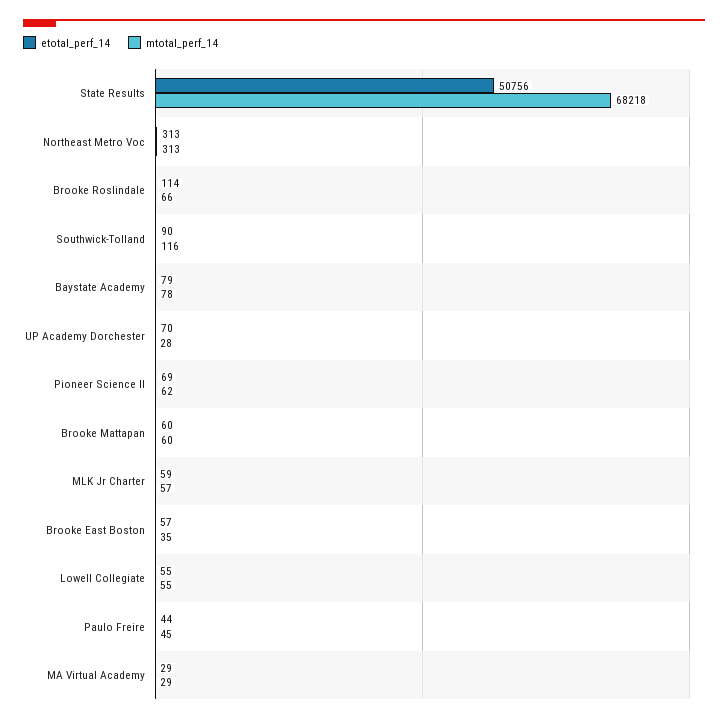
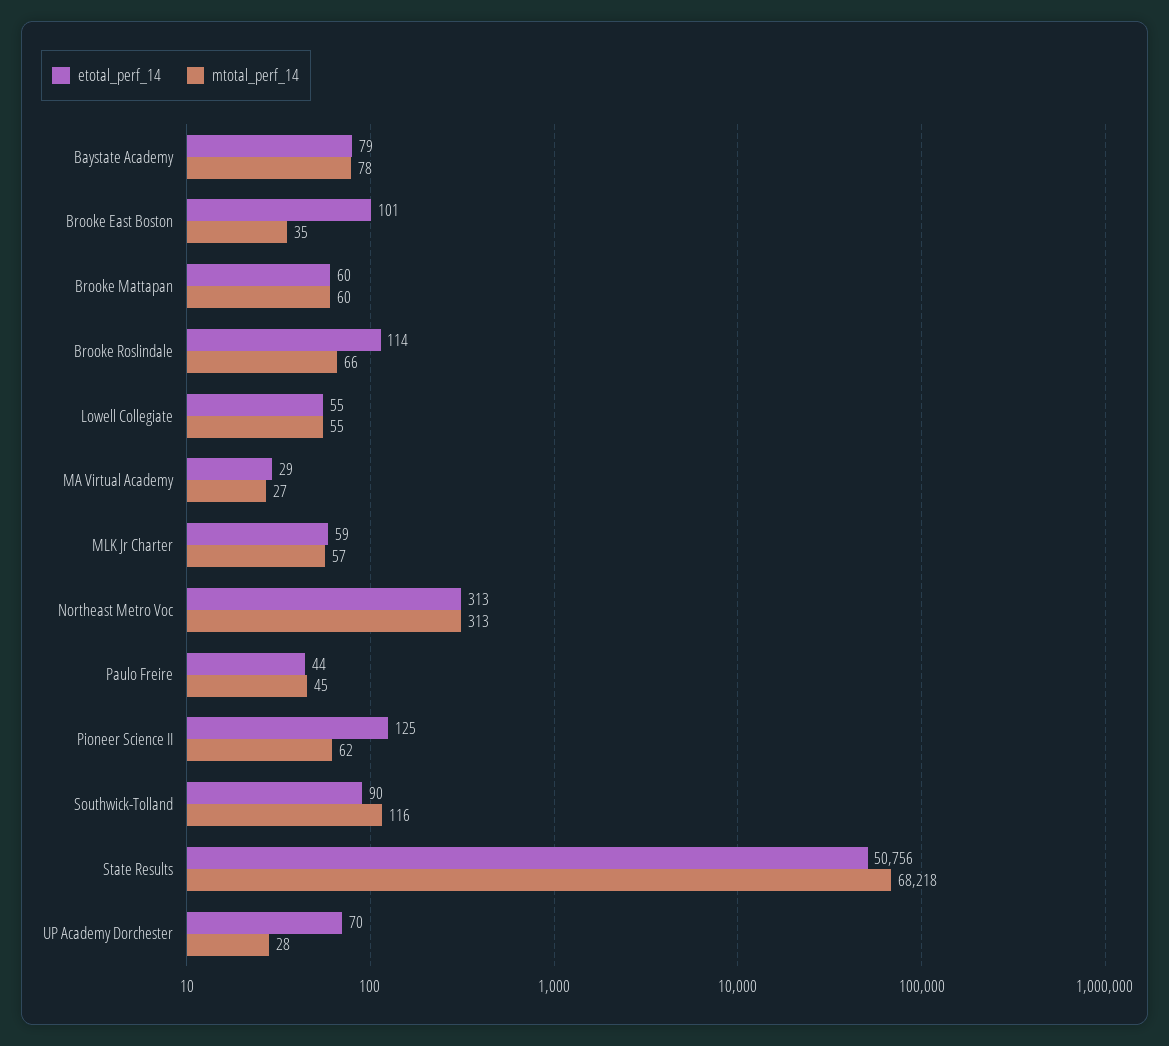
etotal_perf_14, Pioneer Science II: 69 -> 125
etotal_perf_14, Brooke East Boston: 57 -> 101
mtotal_perf_14, MA Virtual Academy: 29 -> 27

